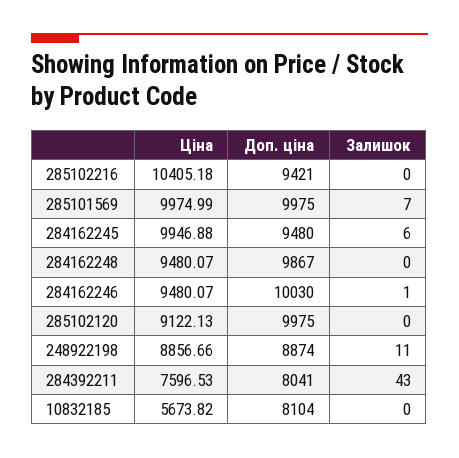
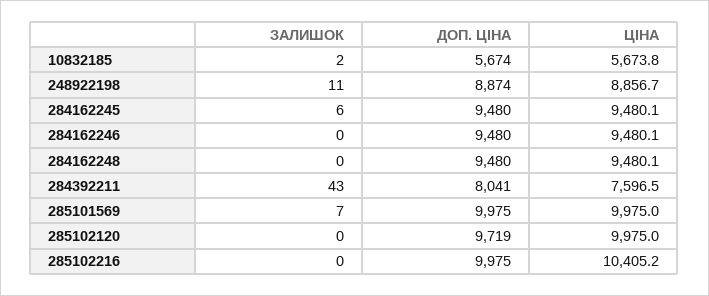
Доп. ціна, 285102216: 9421 -> 9975
Ціна, 284162245: 9946.88 -> 9480.1
Доп. ціна, 284162248: 9867 -> 9480
Доп. ціна, 284162246: 10030 -> 9480
Залишок, 284162246: 1 -> 0
Ціна, 285102120: 9122.13 -> 9975
Доп. ціна, 285102120: 9975 -> 9719
Доп. ціна, 10832185: 8104 -> 5674
Залишок, 10832185: 0 -> 2

